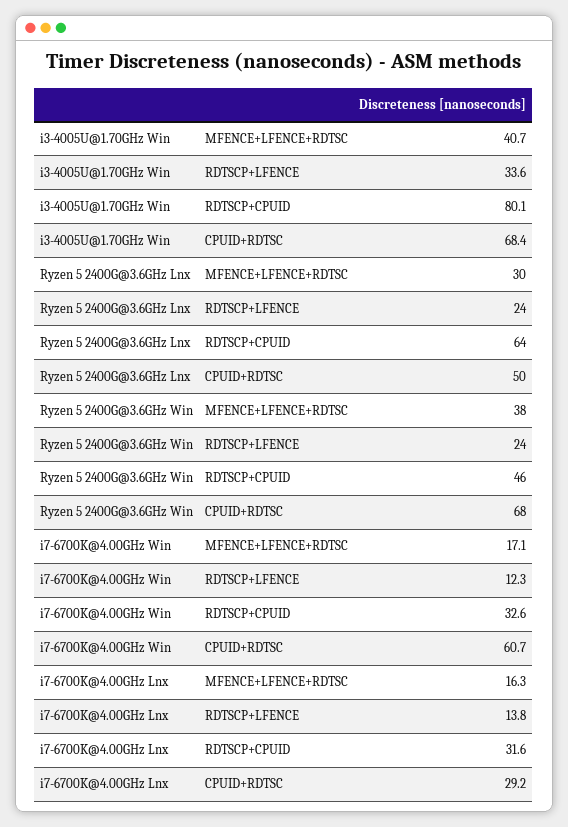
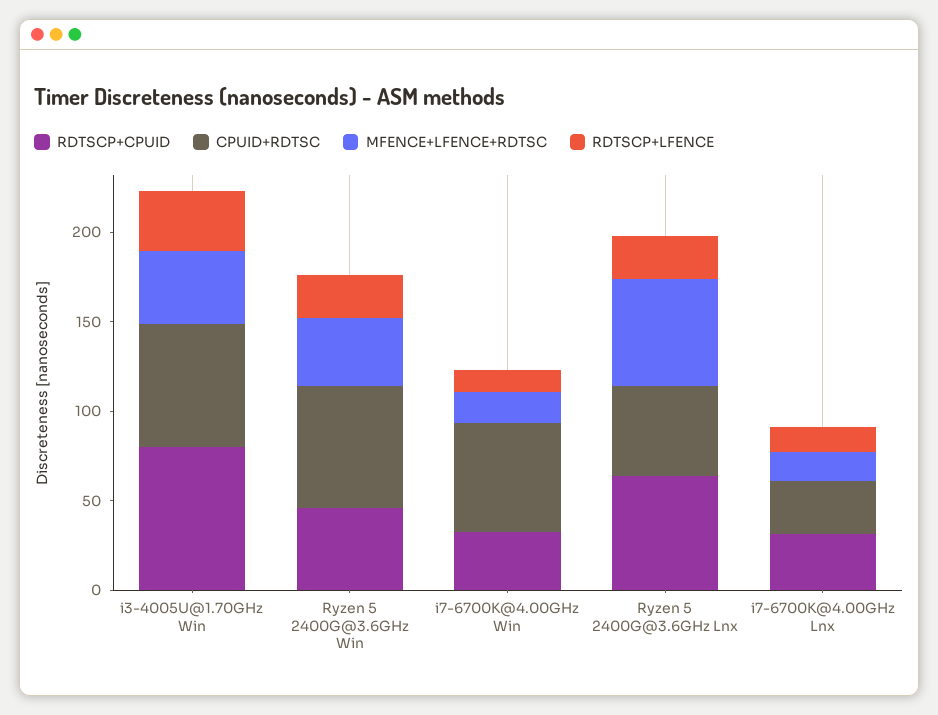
MFENCE+LFENCE+RDTSC, Ryzen 5 2400G@3.6GHz Lnx: 30 -> 60

